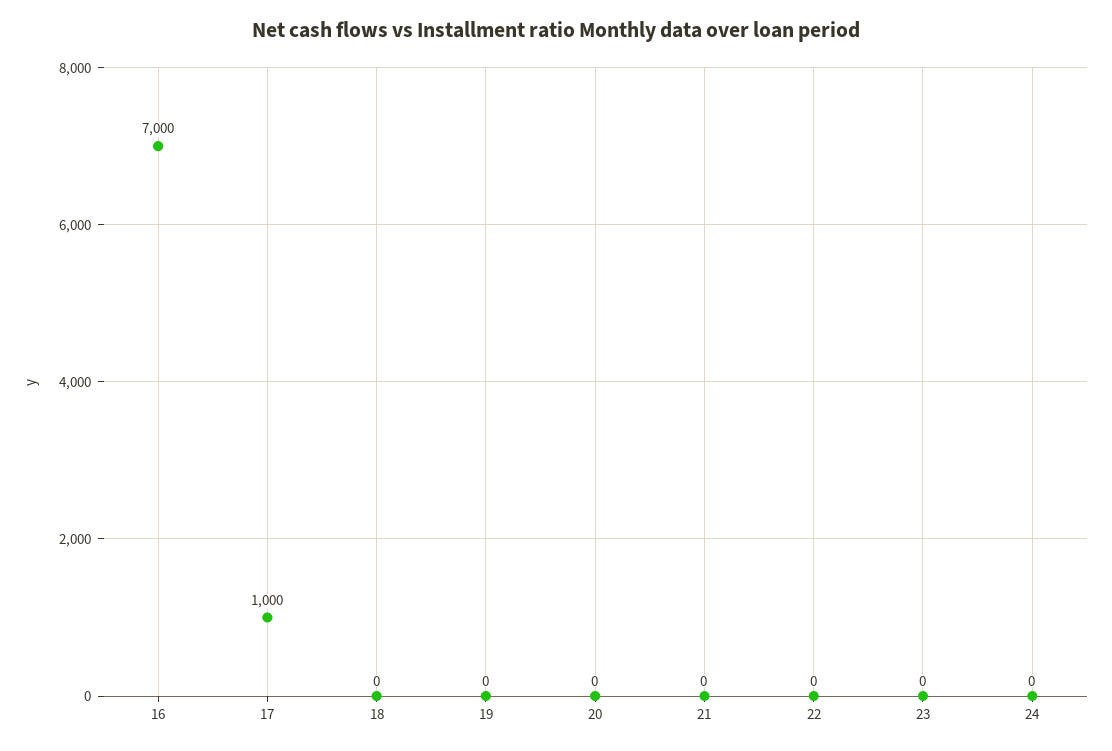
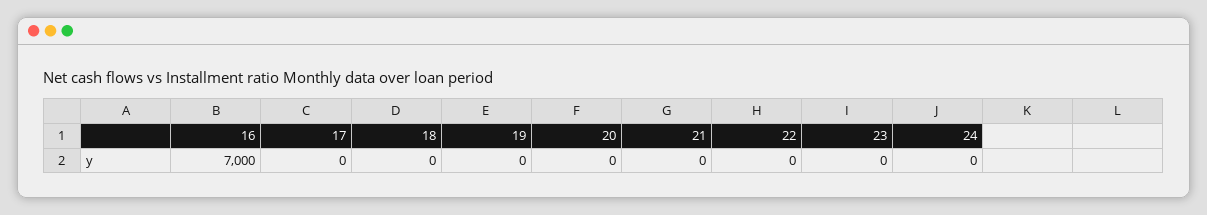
17: 1000 -> 0

